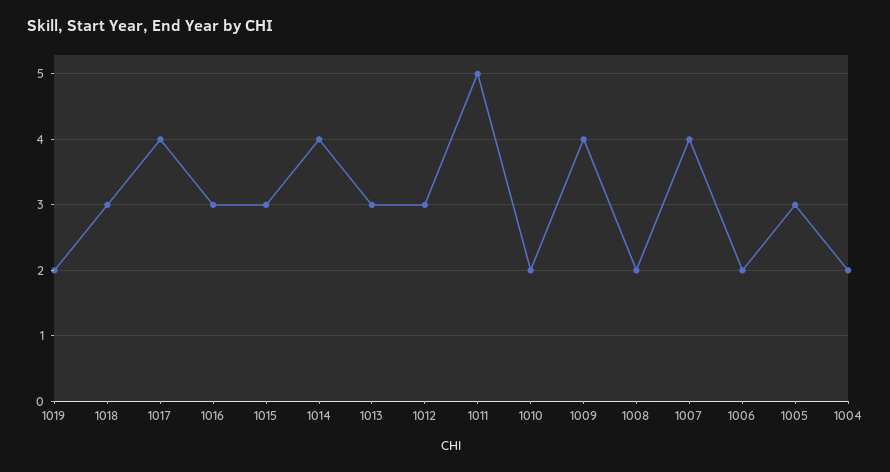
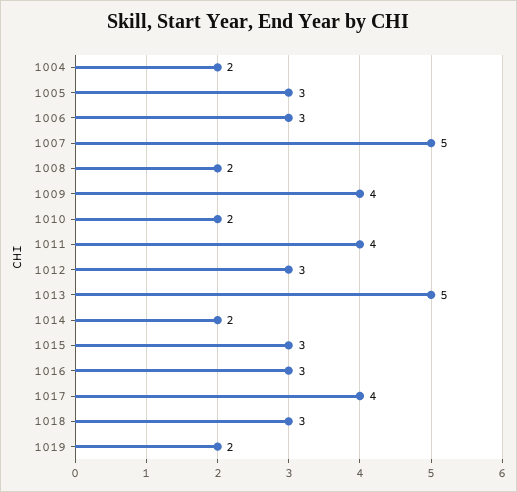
1014: 4 -> 2
1013: 3 -> 5
1011: 5 -> 4
1007: 4 -> 5
1006: 2 -> 3

